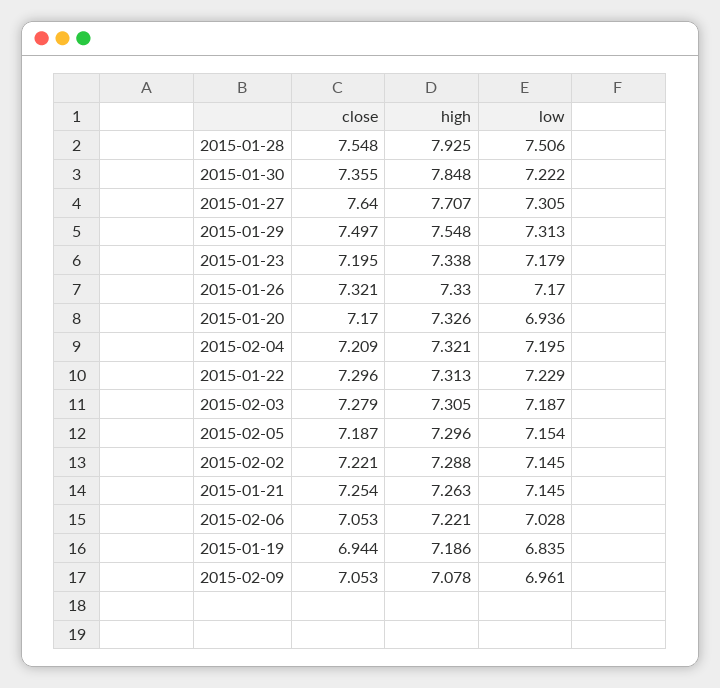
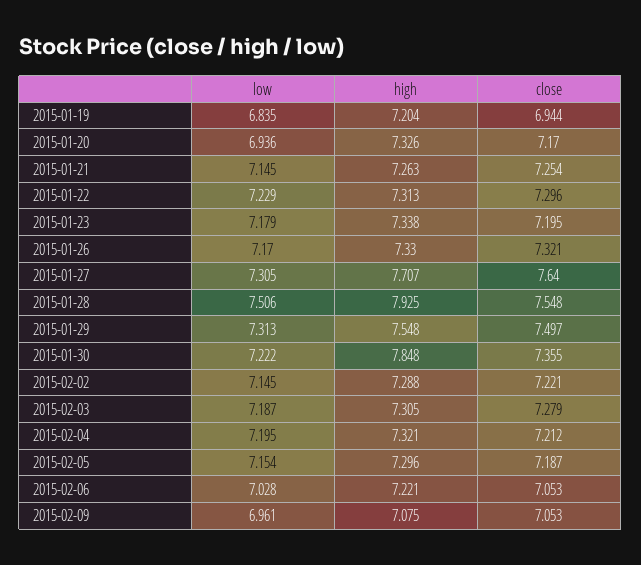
close, 2015-02-04: 7.209 -> 7.212
high, 2015-01-19: 7.186 -> 7.204
high, 2015-02-09: 7.078 -> 7.075

